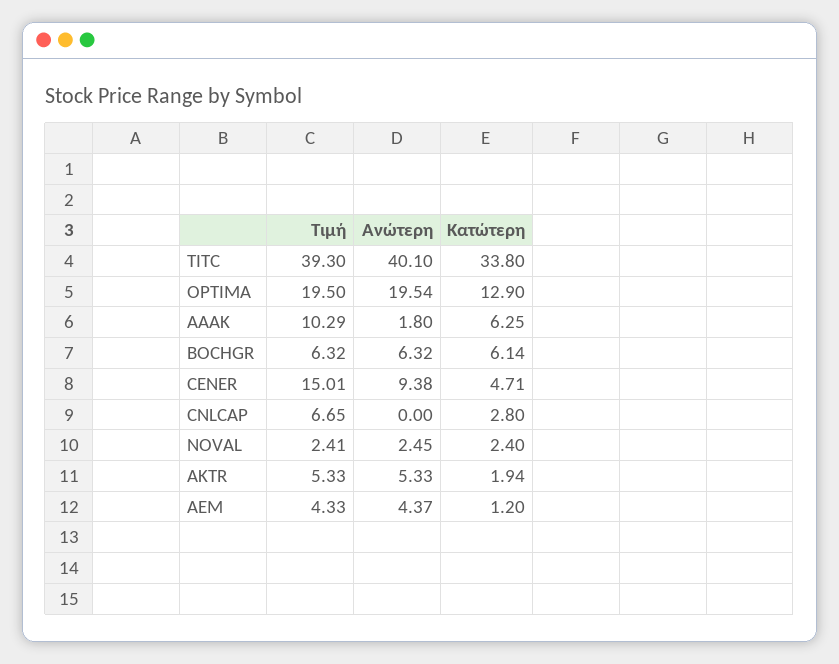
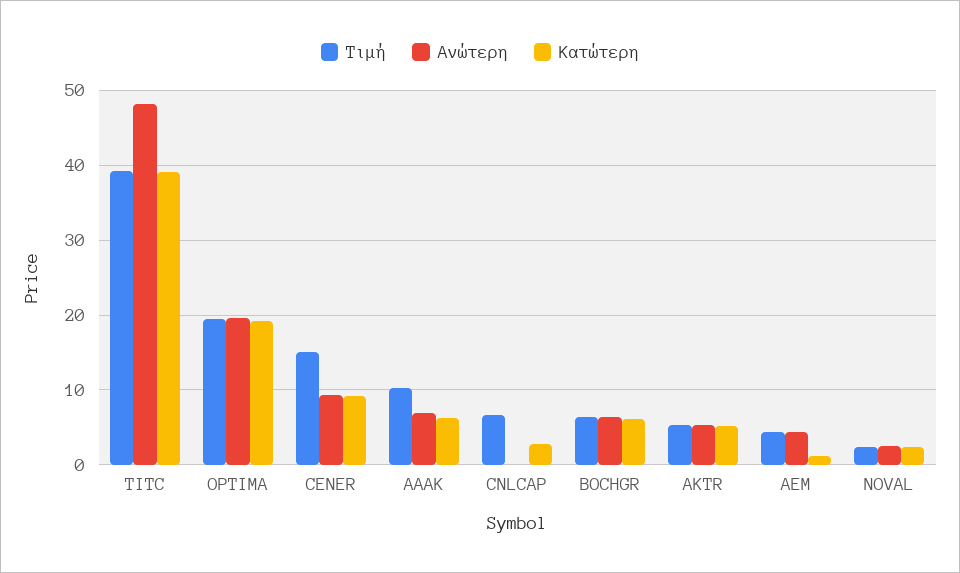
Ανώτερη, TITC: 40.1 -> 48
Κατώτερη, TITC: 33.8 -> 39
Κατώτερη, OPTIMA: 12.9 -> 19
Ανώτερη, ΑΑΑΚ: 1.8 -> 7
Κατώτερη, CENER: 4.71 -> 9
Κατώτερη, AKTR: 1.94 -> 5

